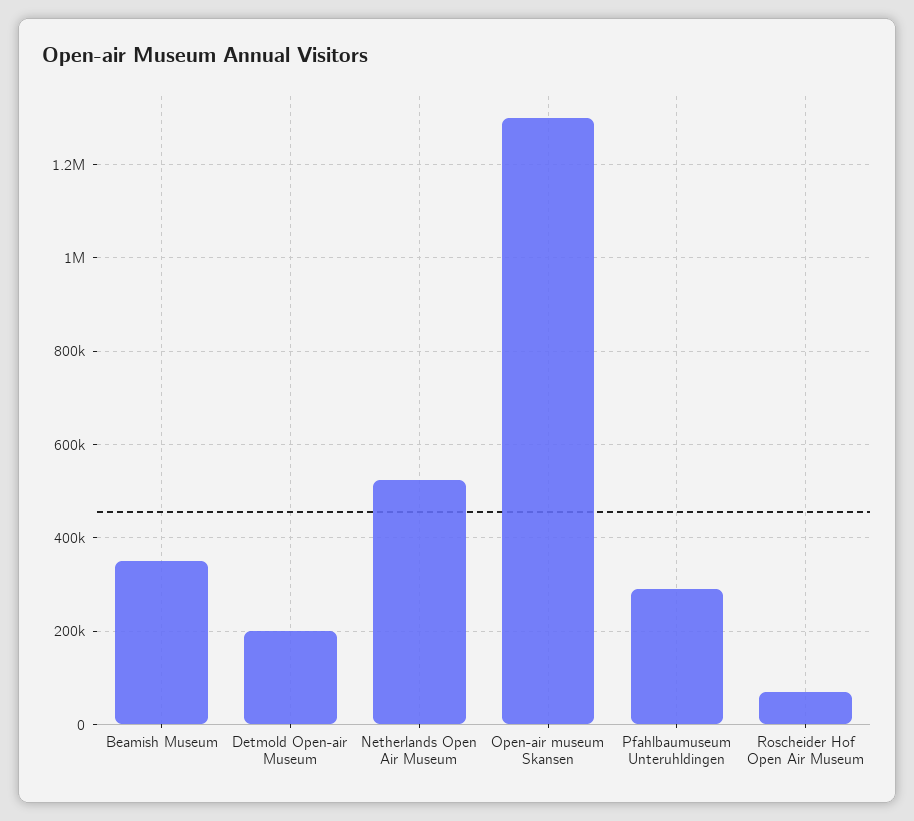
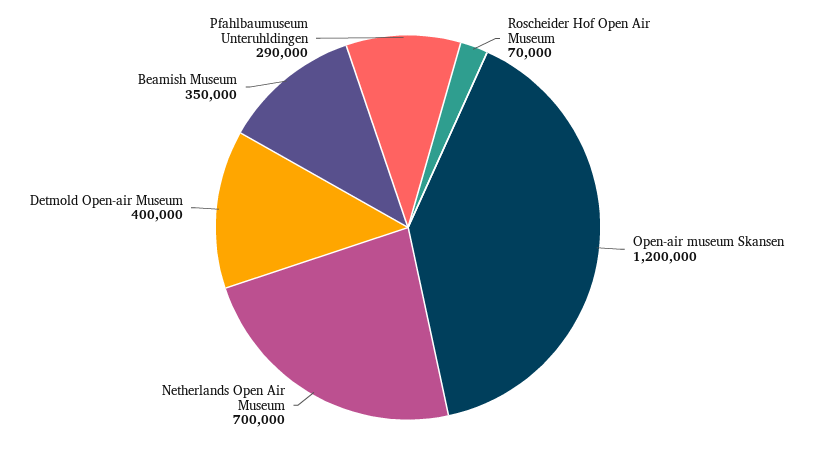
Detmold Open-air Museum: 200000 -> 400000
Netherlands Open Air Museum: 520000 -> 700000
Open-air museum Skansen: 1300000 -> 1200000

